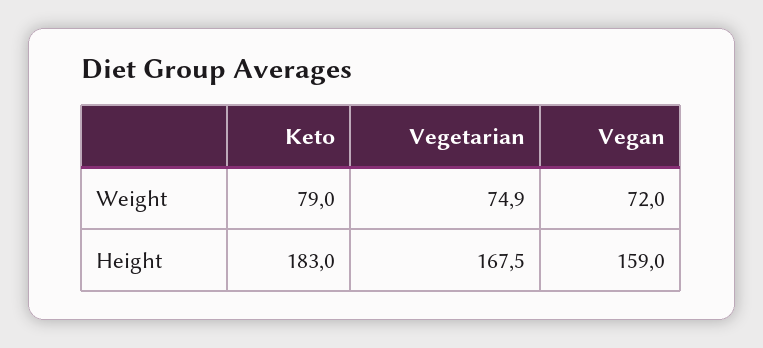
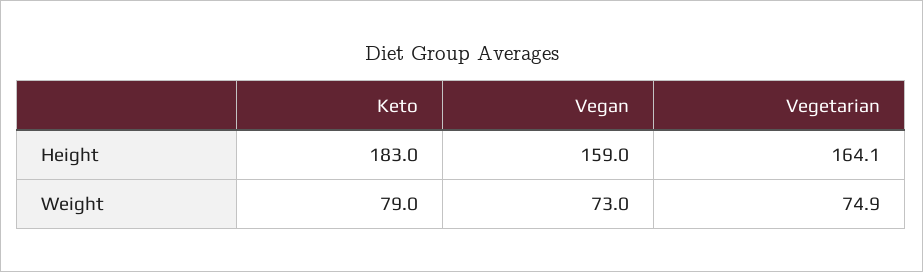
Vegan, Weight: 72 -> 73
Vegetarian, Height: 167.5 -> 164.1

